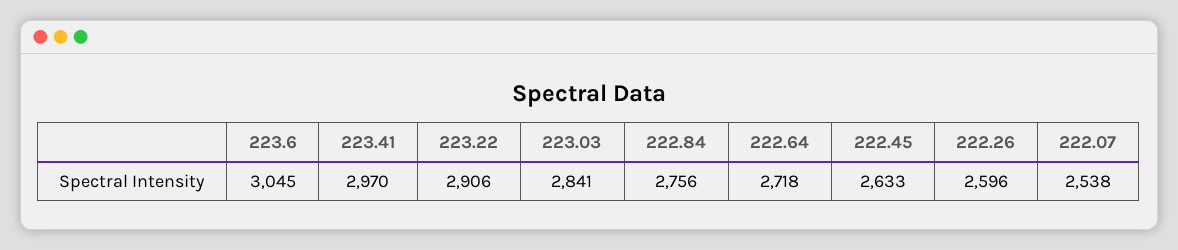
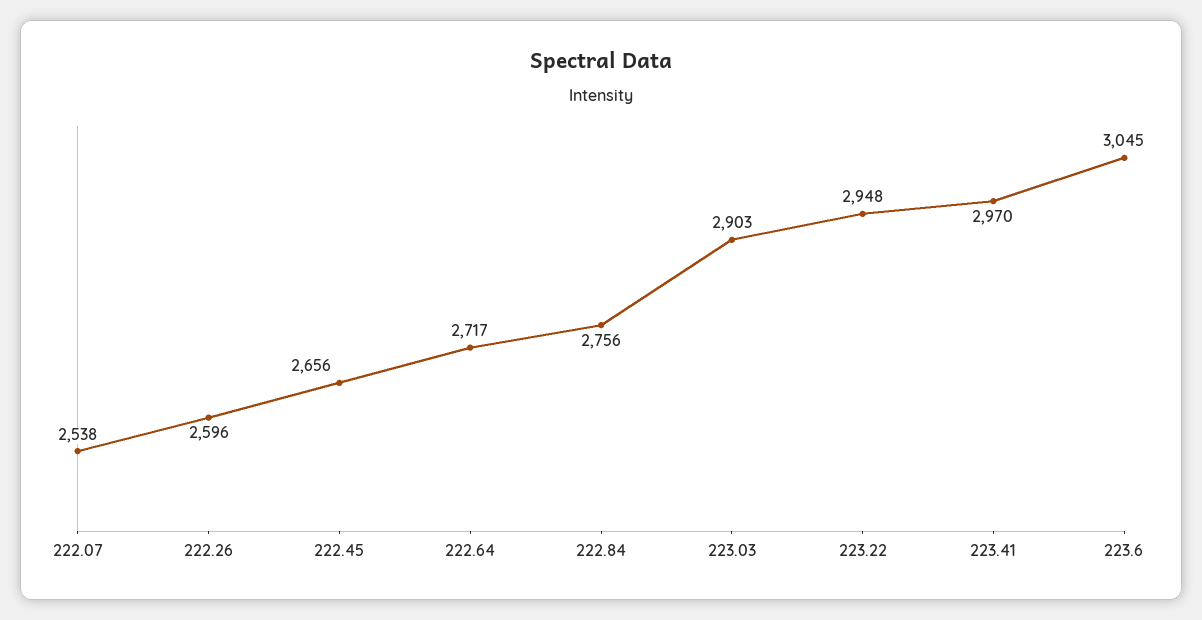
223.22: 2906 -> 2948
223.03: 2841 -> 2903
222.64: 2718 -> 2717
222.45: 2633 -> 2656

